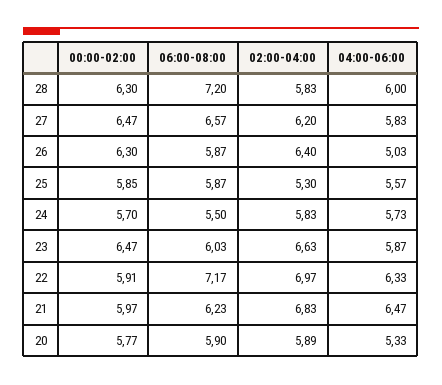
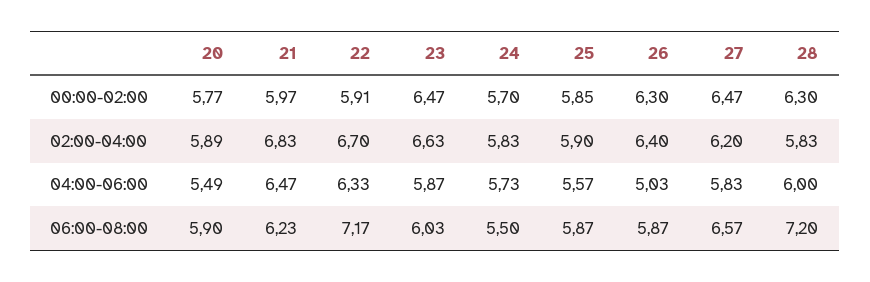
02:00-04:00, 25: 5.3 -> 5.9
02:00-04:00, 22: 6.97 -> 6.7
04:00-06:00, 20: 5.33 -> 5.49

